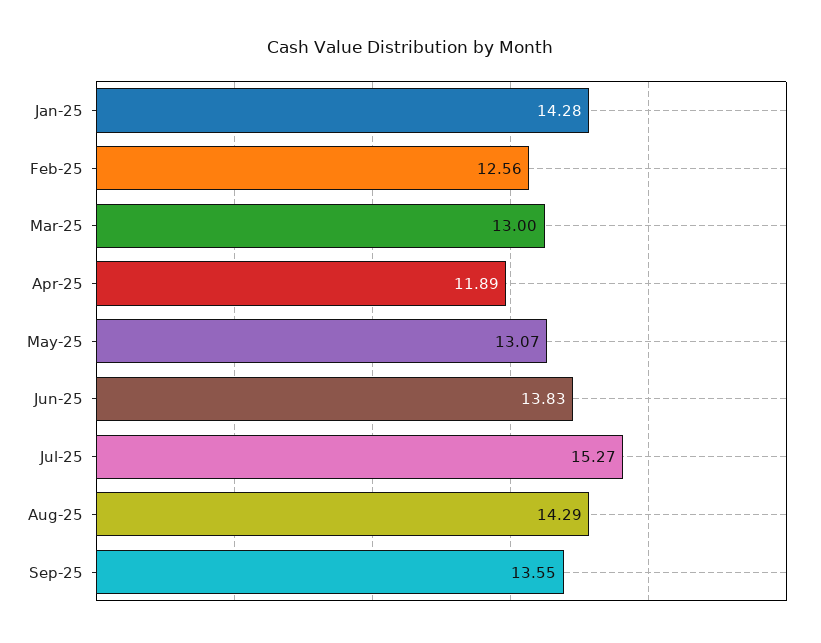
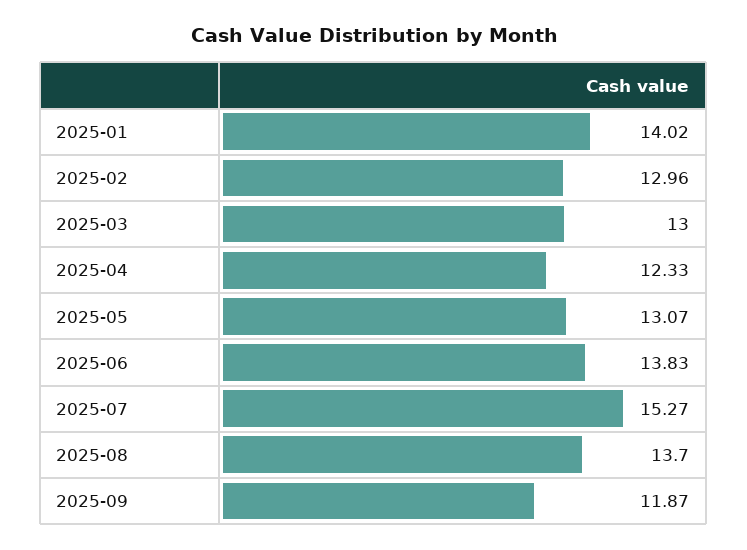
Jan-25: 14.28 -> 14.02
Feb-25: 12.56 -> 12.96
Apr-25: 11.89 -> 12.33
Aug-25: 14.29 -> 13.7
Sep-25: 13.55 -> 11.87

